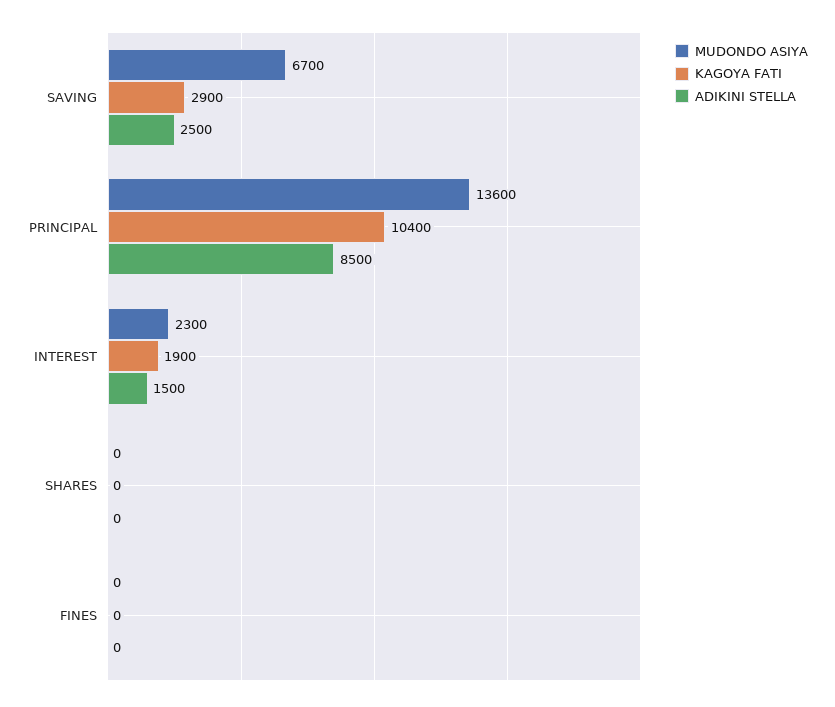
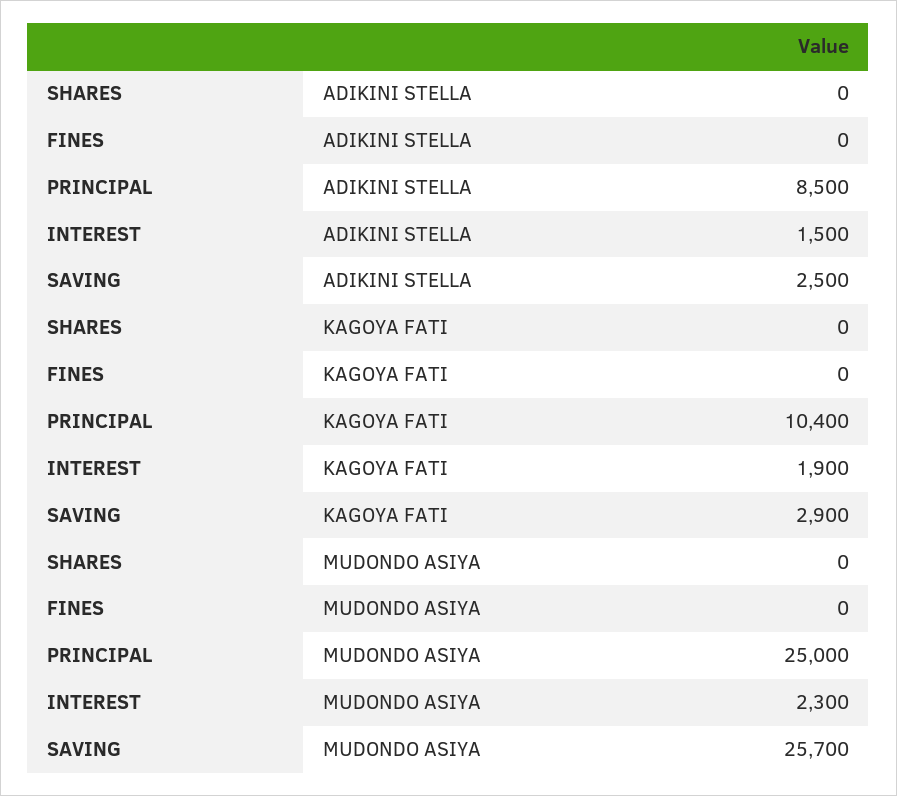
MUDONDO ASIYA, SAVING: 6700 -> 25700
MUDONDO ASIYA, PRINCIPAL: 13600 -> 25000

